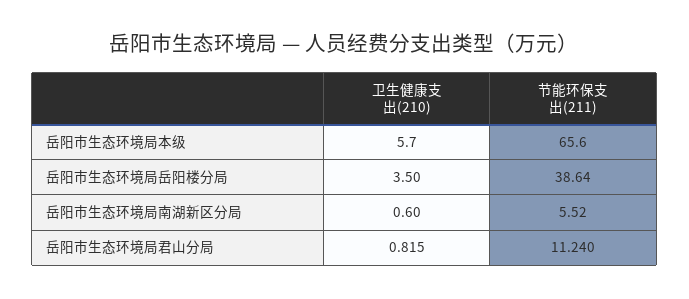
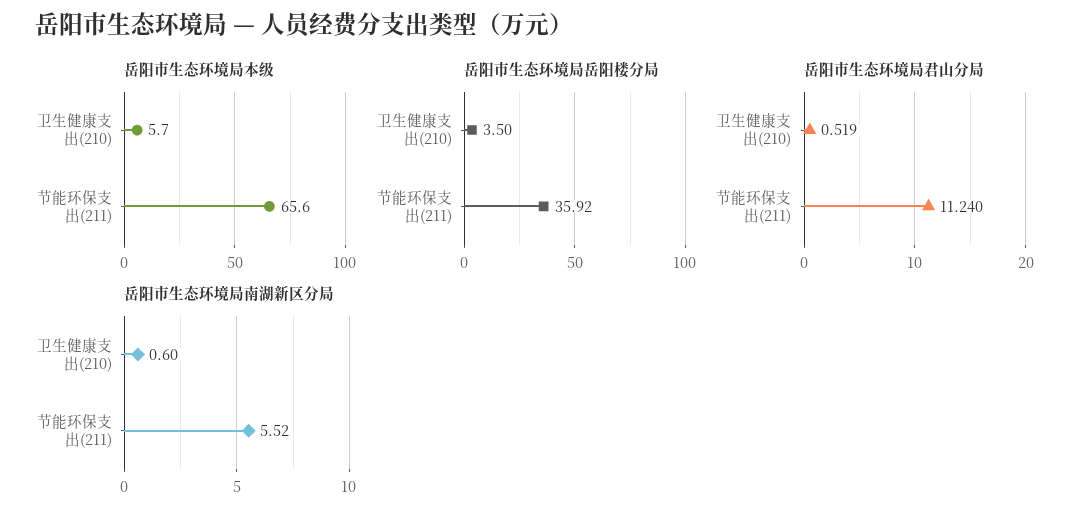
岳阳市生态环境局岳阳楼分局, 节能环保支出(211): 38.64 -> 35.92
岳阳市生态环境局君山分局, 卫生健康支出(210): 0.815 -> 0.519

